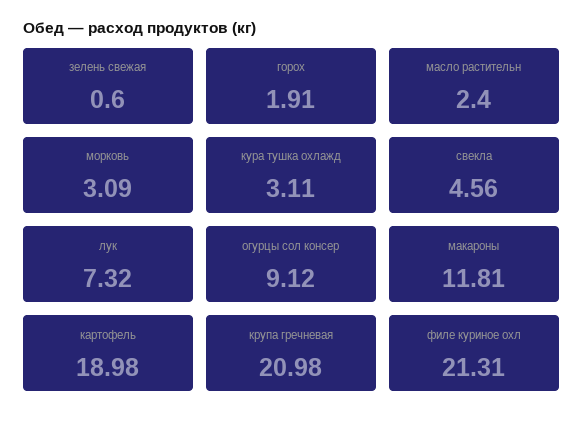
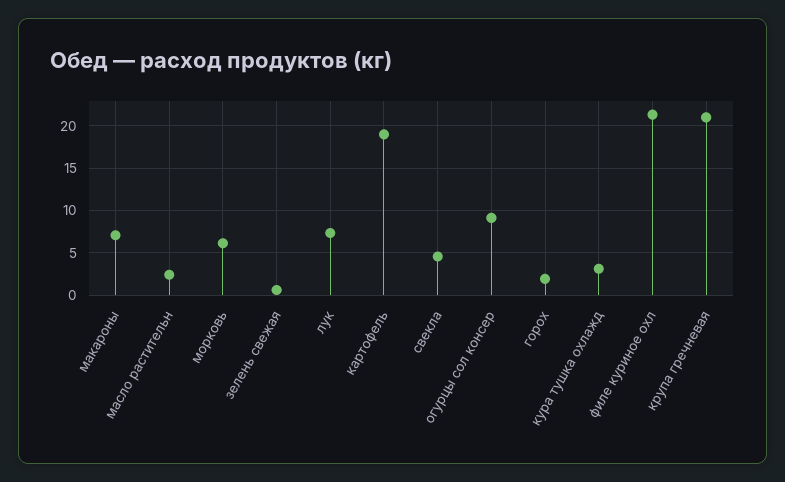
морковь: 3.09 -> 6
макароны: 11.81 -> 7

